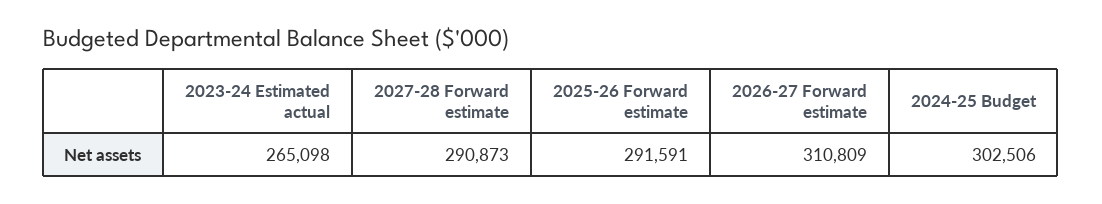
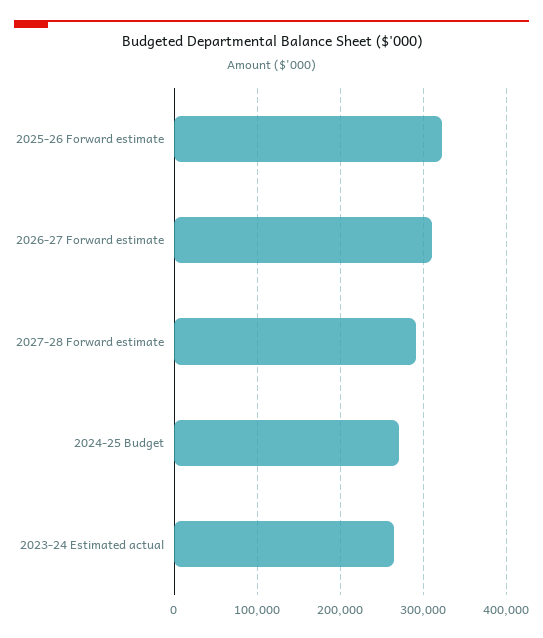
2025-26 Forward estimate: 291591 -> 320000
2024-25 Budget: 302506 -> 270000

